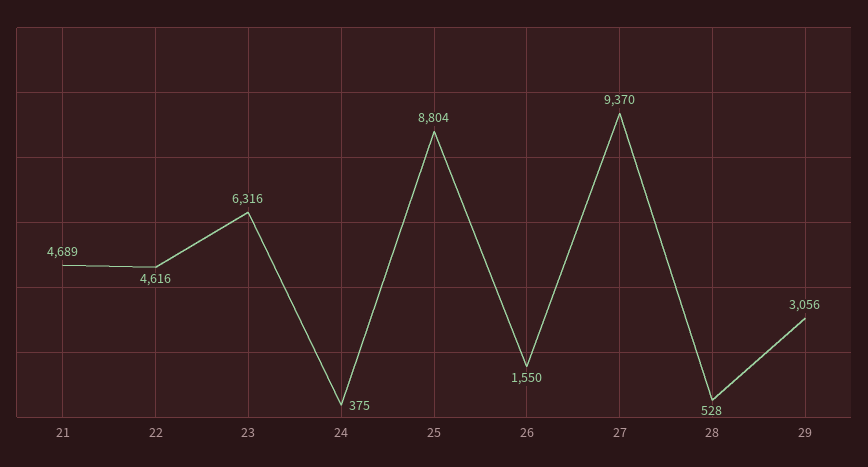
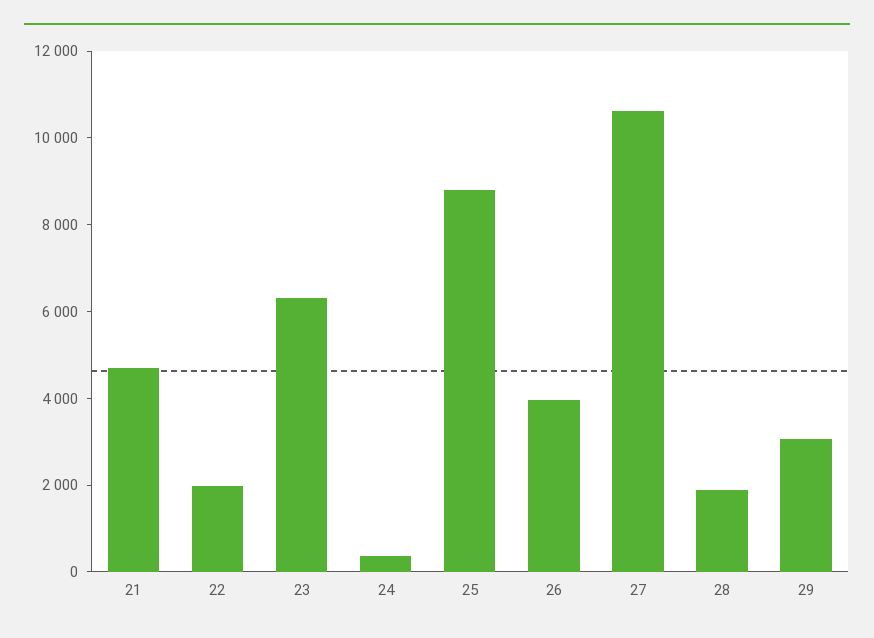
22: 4616 -> 2000
26: 1550 -> 4000
27: 9370 -> 10500
28: 528 -> 2000

